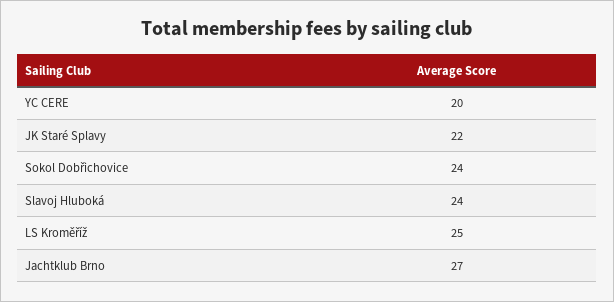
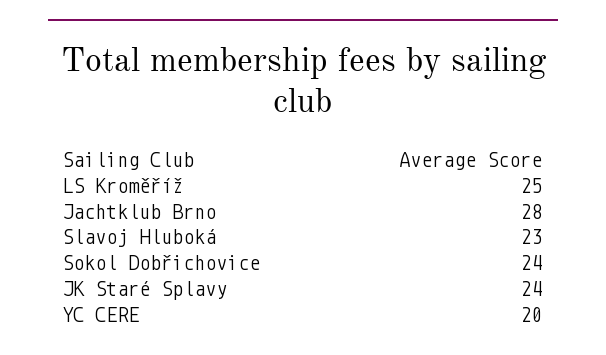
JK Staré Splavy: 22 -> 24
Slavoj Hluboká: 24 -> 23
Jachtklub Brno: 27 -> 28

